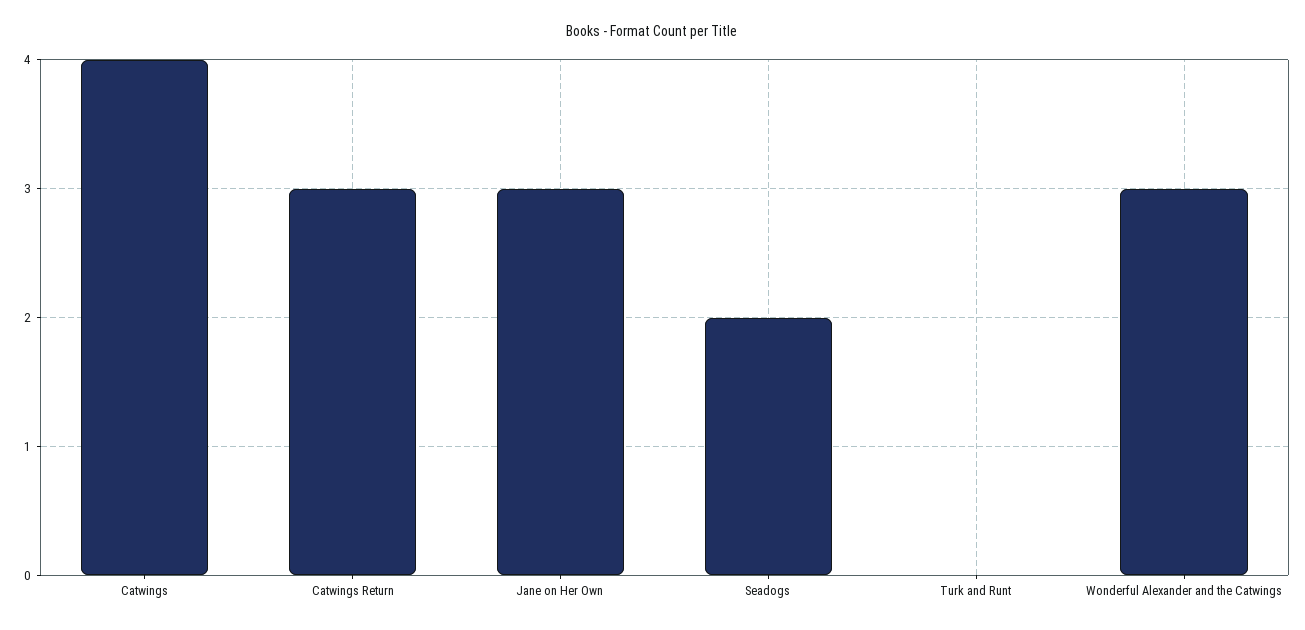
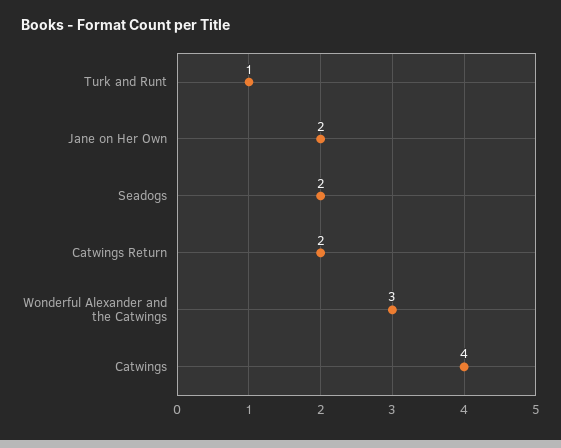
Catwings Return: 3 -> 2
Jane on Her Own: 3 -> 2
Turk and Runt: 0 -> 1

